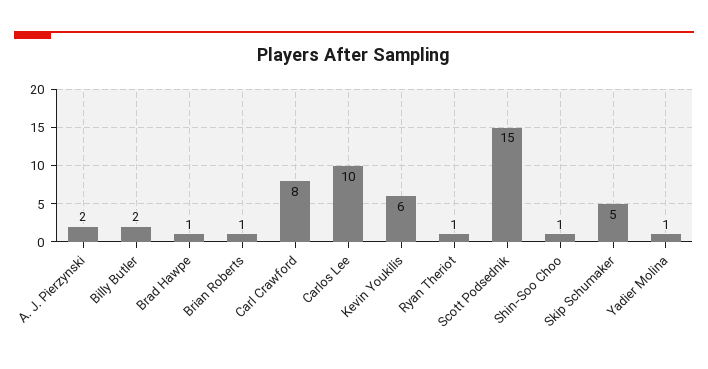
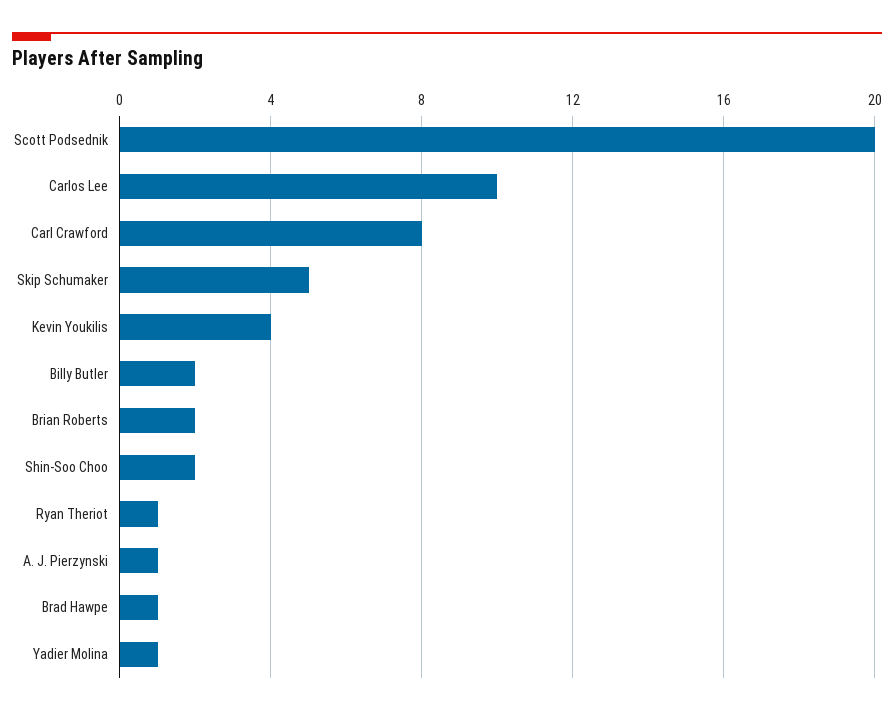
A. J. Pierzynski: 2 -> 1
Brian Roberts: 1 -> 2
Kevin Youkilis: 6 -> 4
Scott Podsednik: 15 -> 20
Shin-Soo Choo: 1 -> 2

